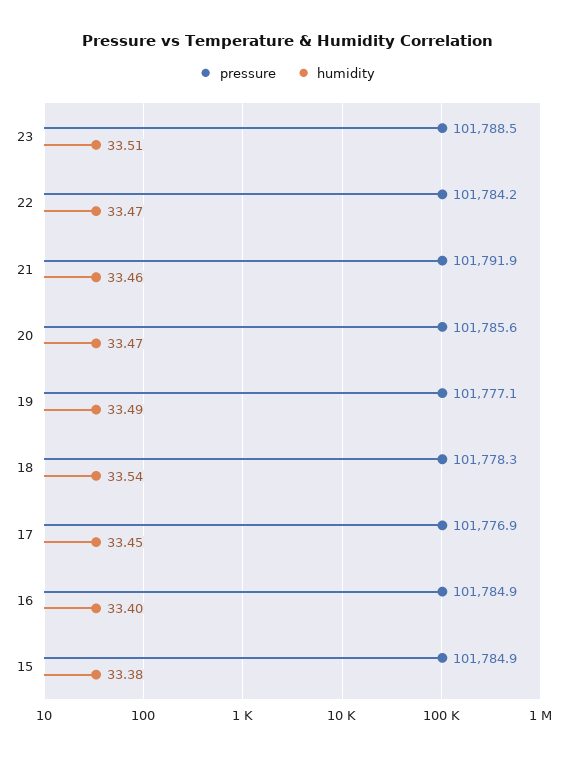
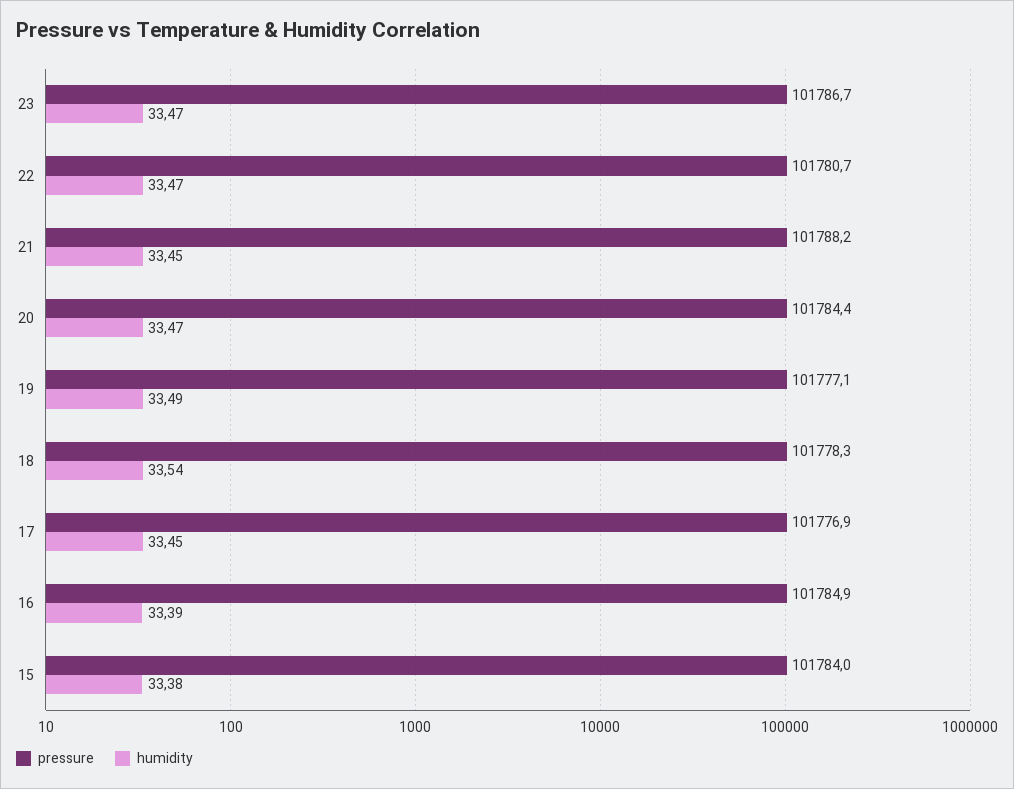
pressure, 23: 101788.5 -> 101786.7
humidity, 23: 33.51 -> 33.47
pressure, 22: 101784.2 -> 101780.7
pressure, 21: 101791.9 -> 101788.2
humidity, 21: 33.46 -> 33.45
pressure, 20: 101785.6 -> 101784.4
humidity, 16: 33.4 -> 33.39
pressure, 15: 101784.9 -> 101784

